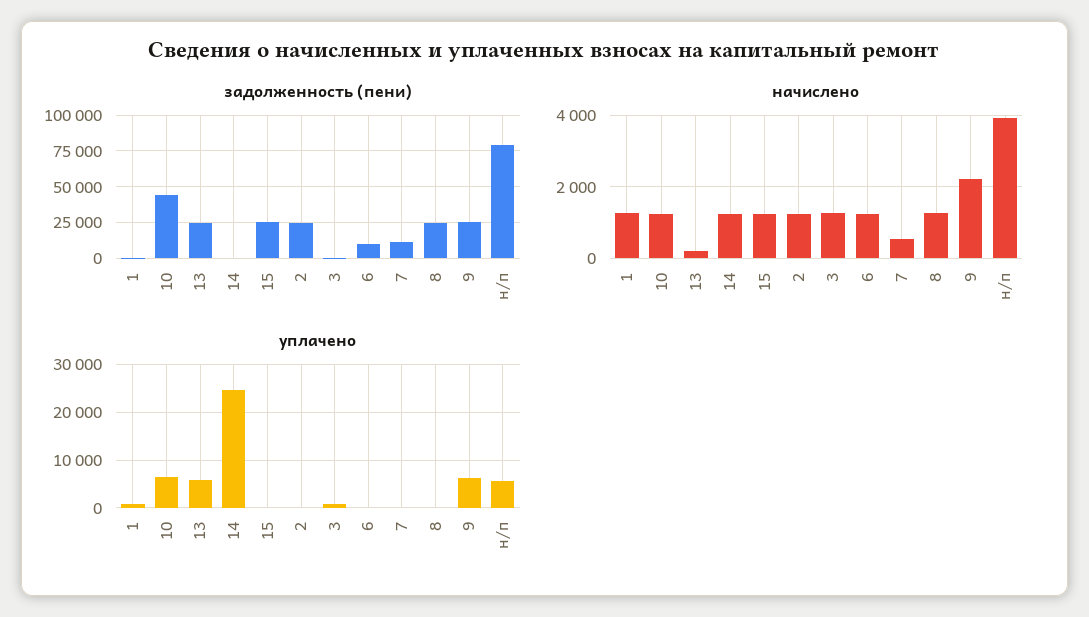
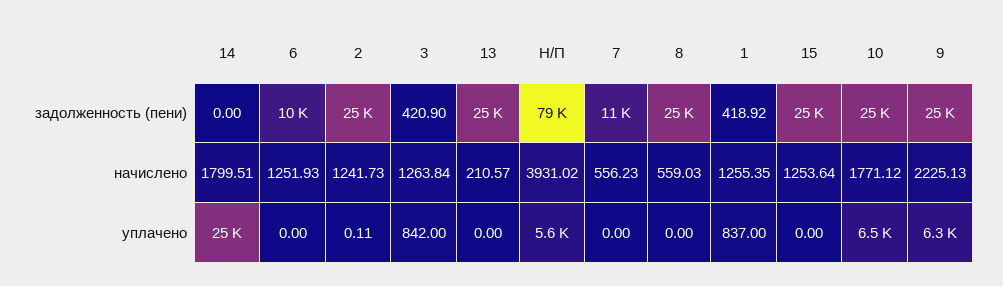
задолженность (пени), 10: 45000 -> 25000
начислено, 10: 1200 -> 1771.12
начислено, 14: 1200 -> 1799.51
начислено, 8: 1200 -> 559.03
уплачено, 13: 6000 -> 0

